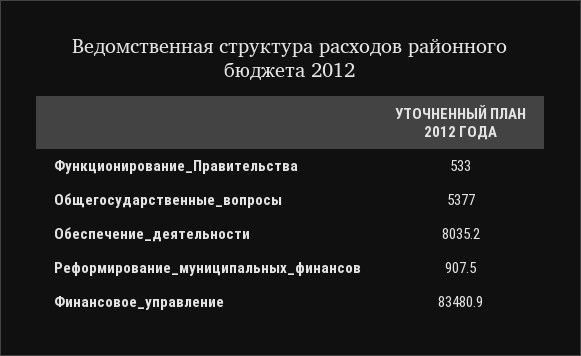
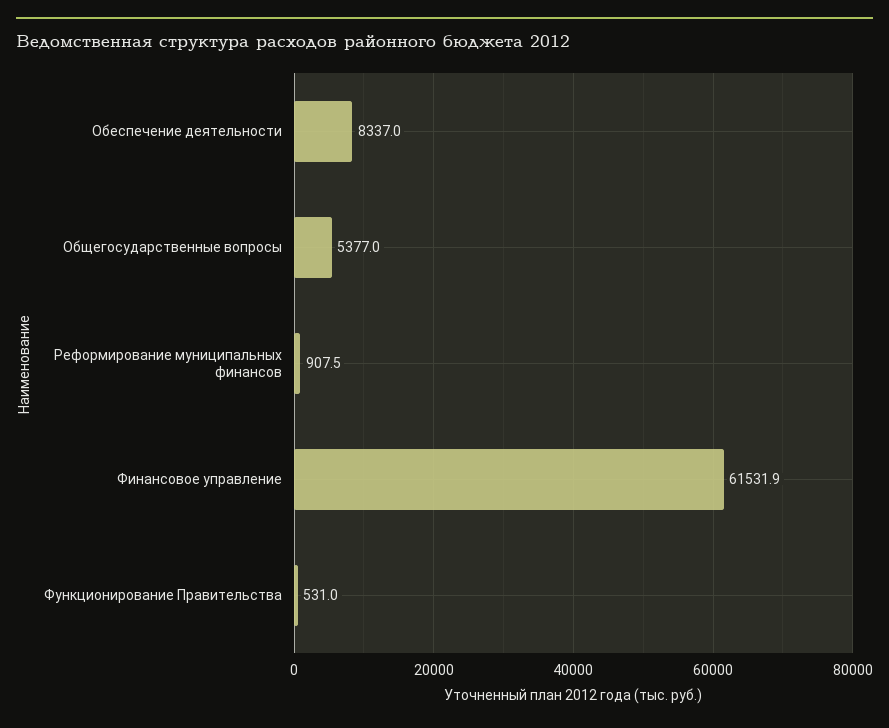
Функционирование_Правительства: 533 -> 531
Обеспечение_деятельности: 8035.2 -> 8337
Финансовое_управление: 83480.9 -> 61531.9

